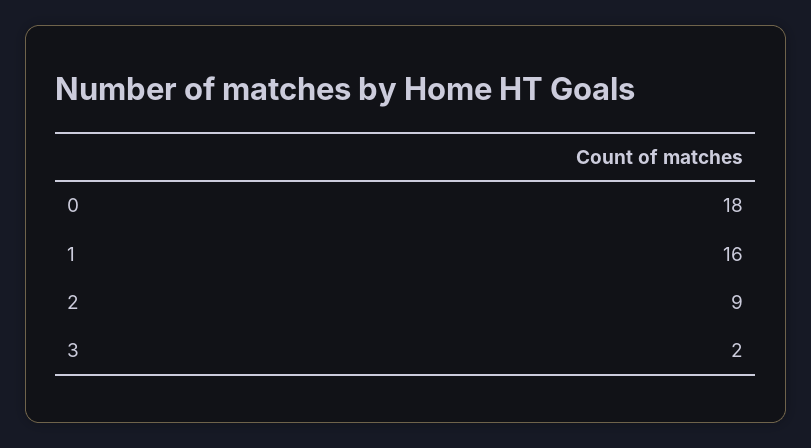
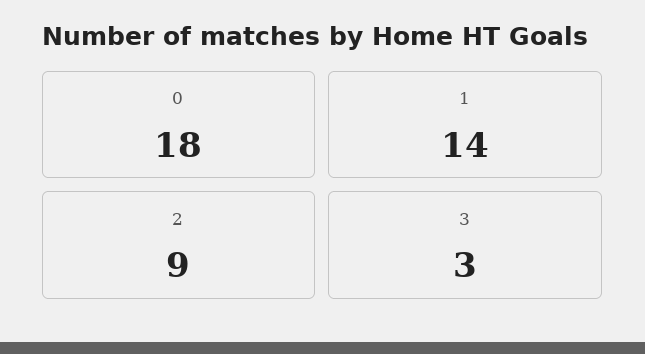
1: 16 -> 14
3: 2 -> 3

